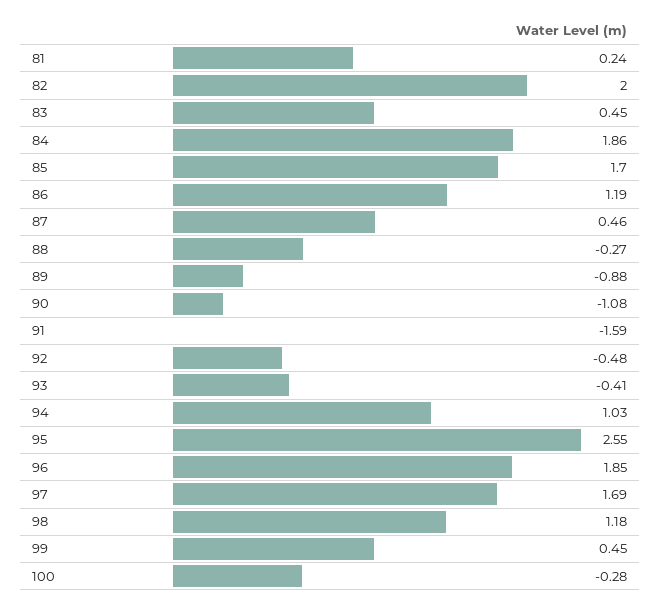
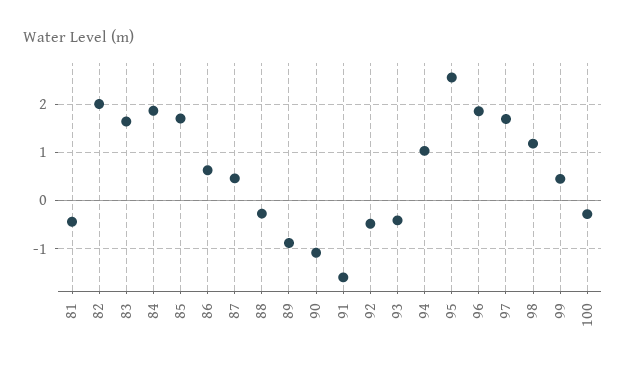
81: 0.24 -> -0.4
83: 0.45 -> 1.6
86: 1.19 -> 0.6

